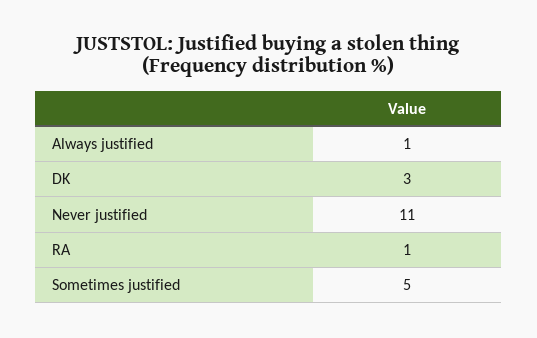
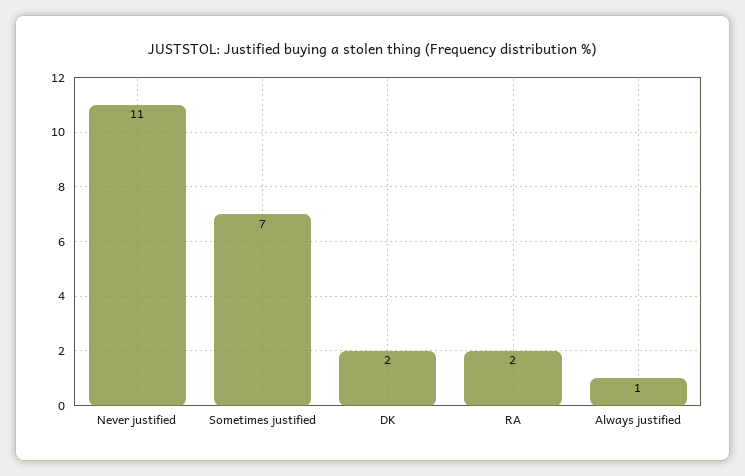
DK: 3 -> 2
RA: 1 -> 2
Sometimes justified: 5 -> 7

